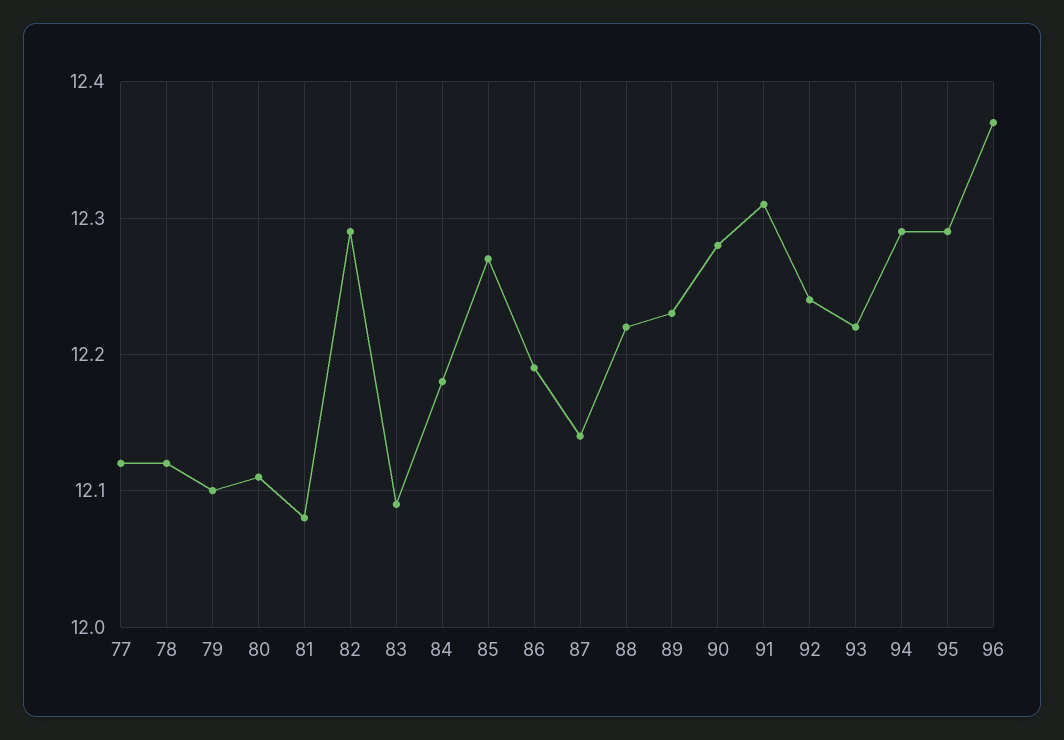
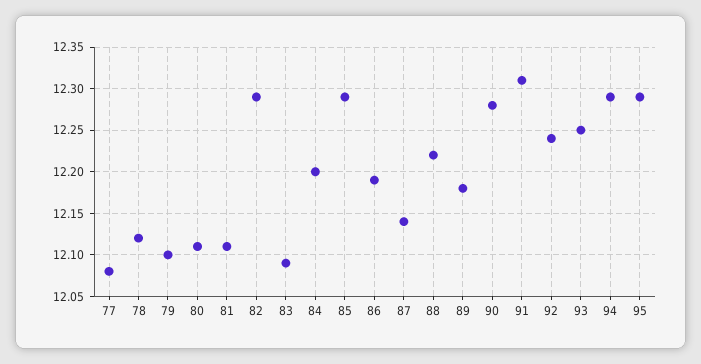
77: 12.12 -> 12.08
81: 12.08 -> 12.11
84: 12.18 -> 12.2
85: 12.27 -> 12.29
89: 12.23 -> 12.18
93: 12.22 -> 12.25
96: 12.37 -> none

